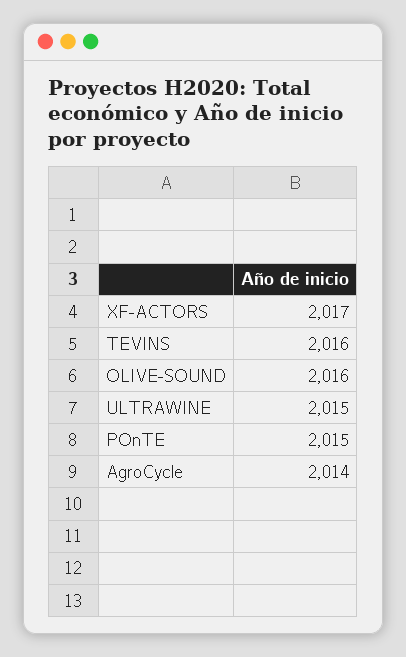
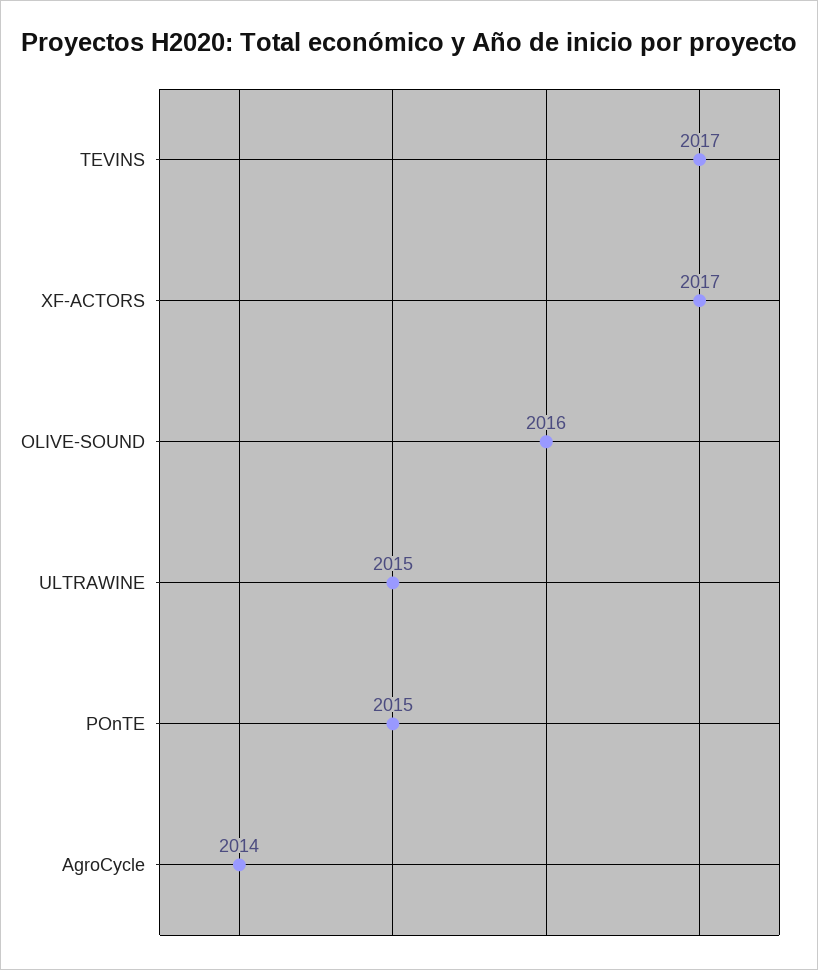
TEVINS: 2016 -> 2017

